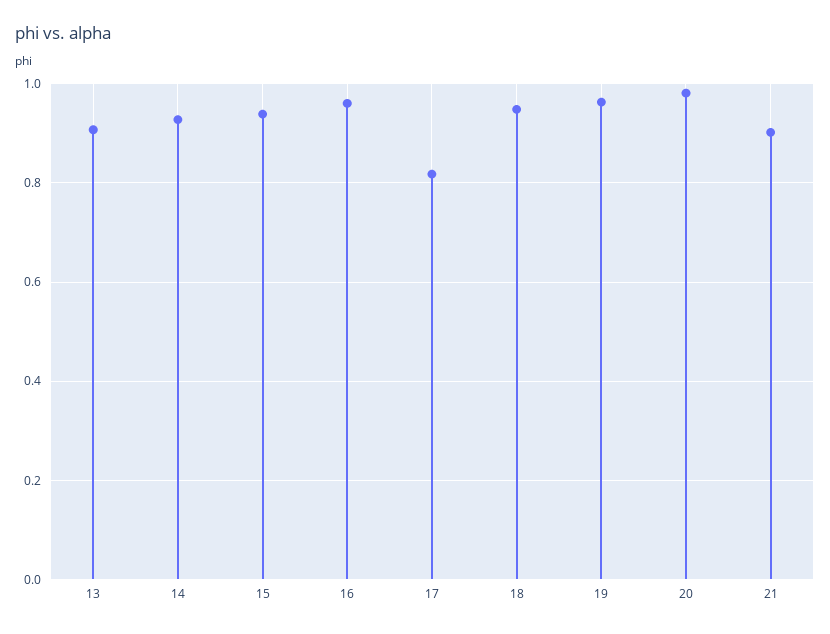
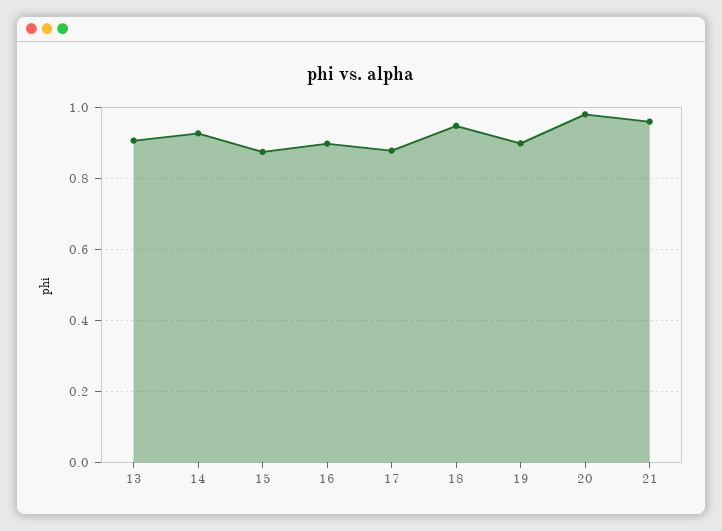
15: 0.94 -> 0.88
16: 0.96 -> 0.9
17: 0.82 -> 0.88
19: 0.96 -> 0.9
21: 0.9 -> 0.96

